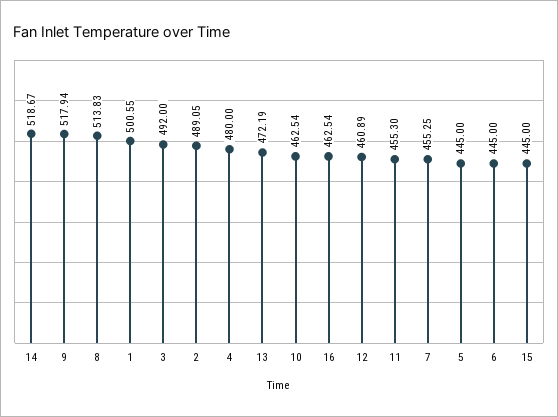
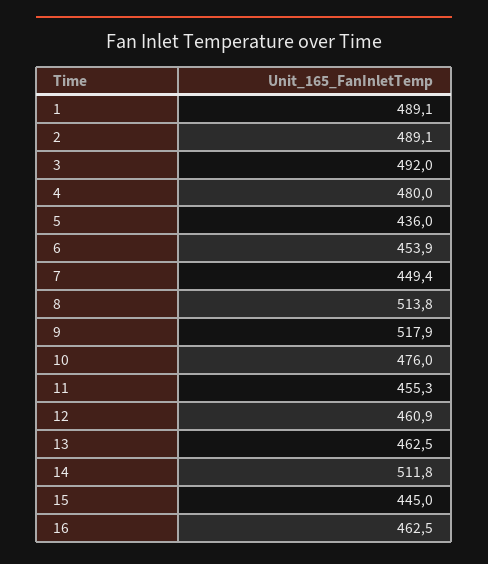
14: 518.67 -> 511.8
1: 500.55 -> 489.1
13: 472.19 -> 462.5
10: 462.54 -> 476
7: 455.25 -> 449.4
5: 445 -> 436
6: 445 -> 453.9

